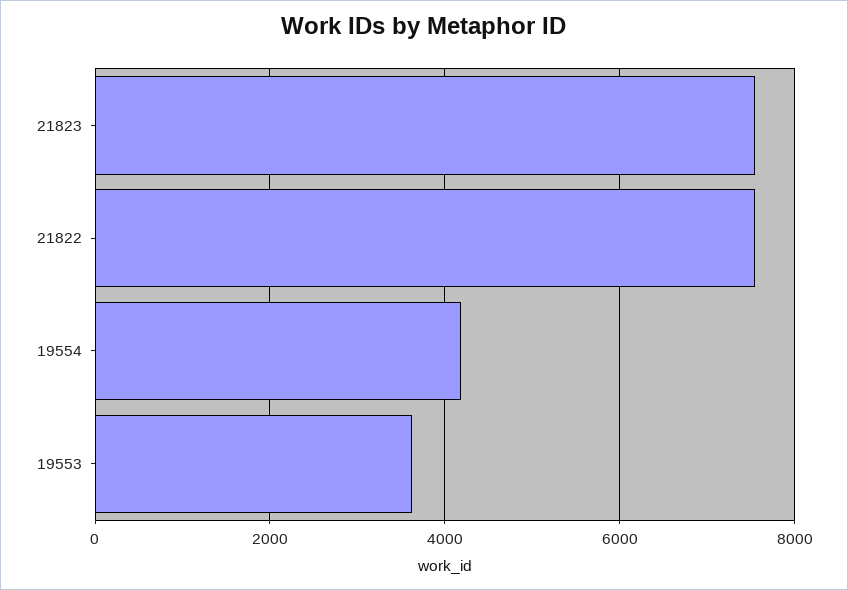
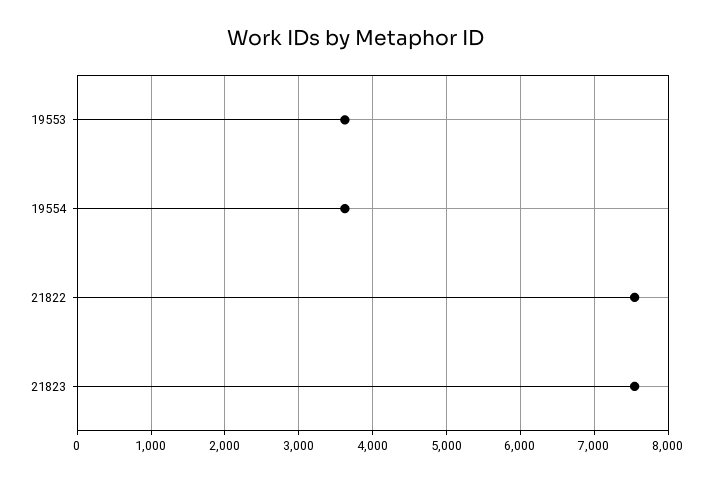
19554: 4200 -> 3600

